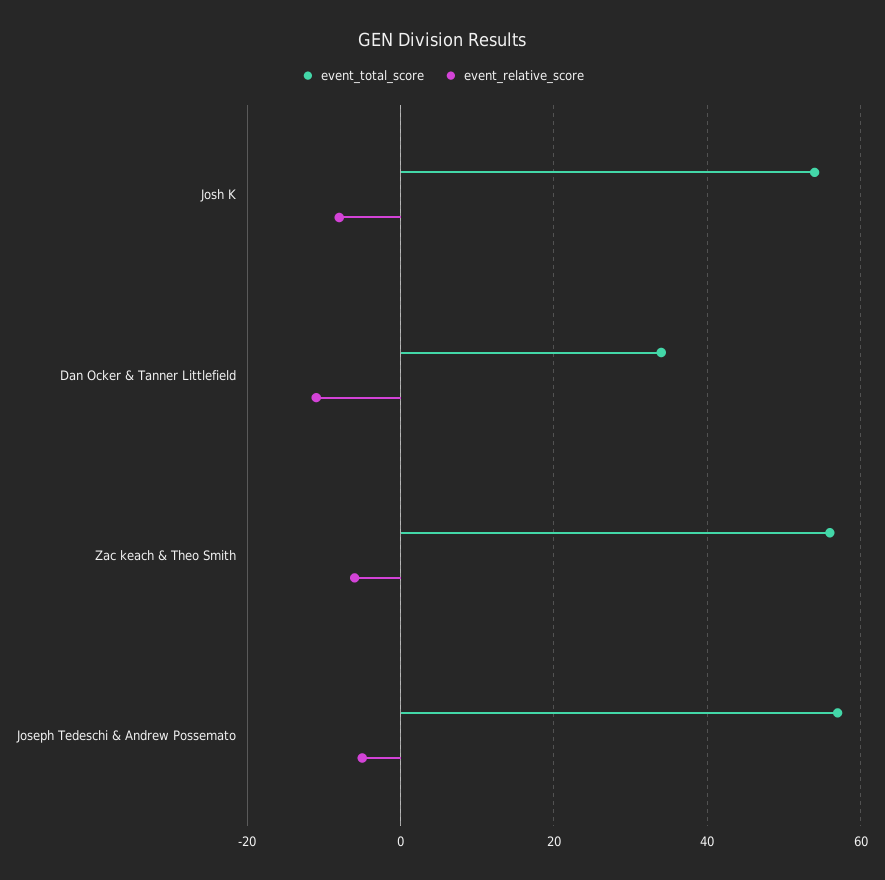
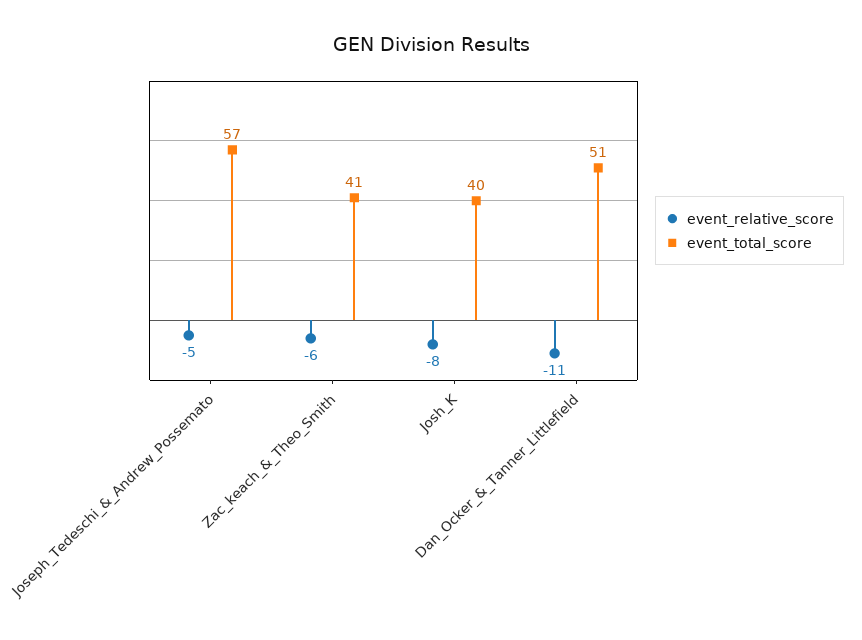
event_total_score, Josh K: 55 -> 40
event_total_score, Dan Ocker & Tanner Littlefield: 35 -> 51
event_total_score, Zac keach & Theo Smith: 55 -> 41

